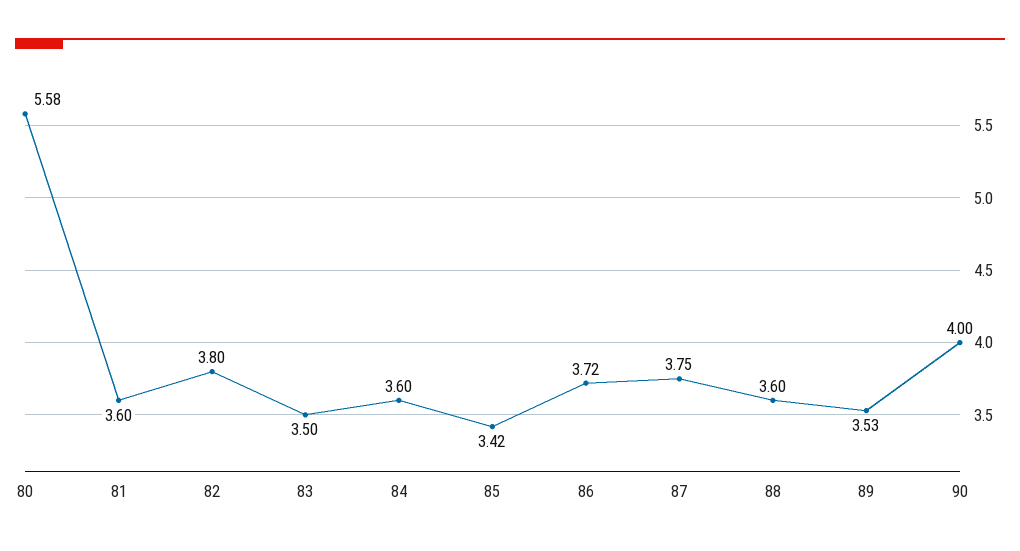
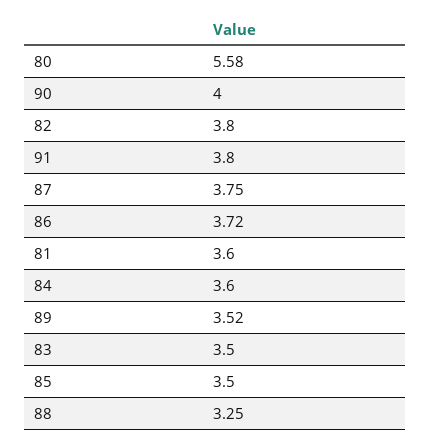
85: 3.42 -> 3.5
88: 3.6 -> 3.25
89: 3.53 -> 3.52
91: none -> 3.8

